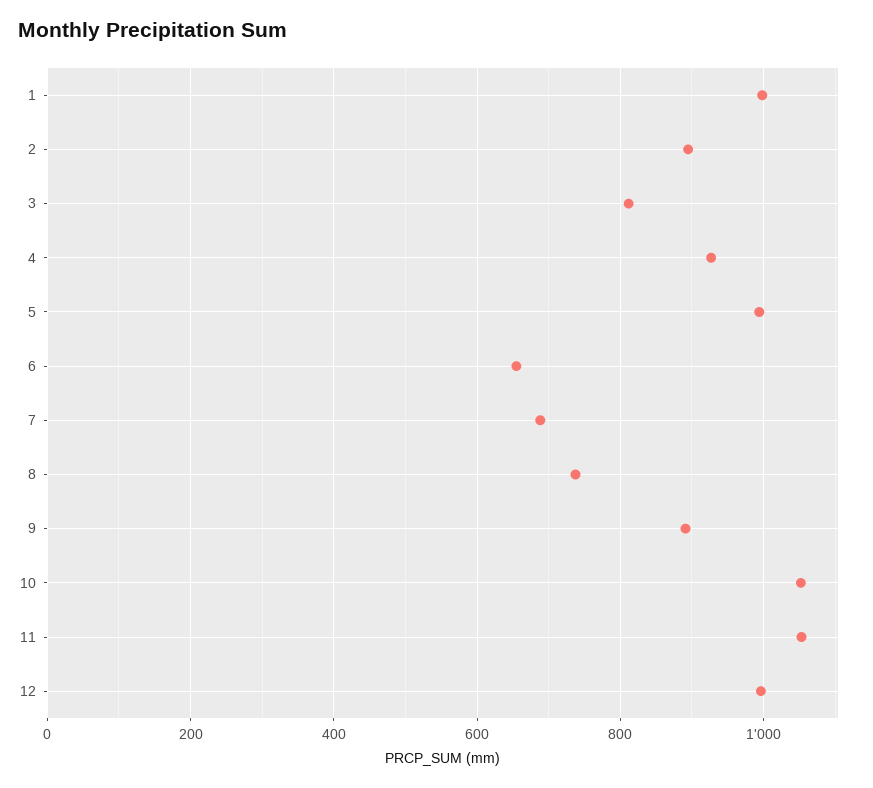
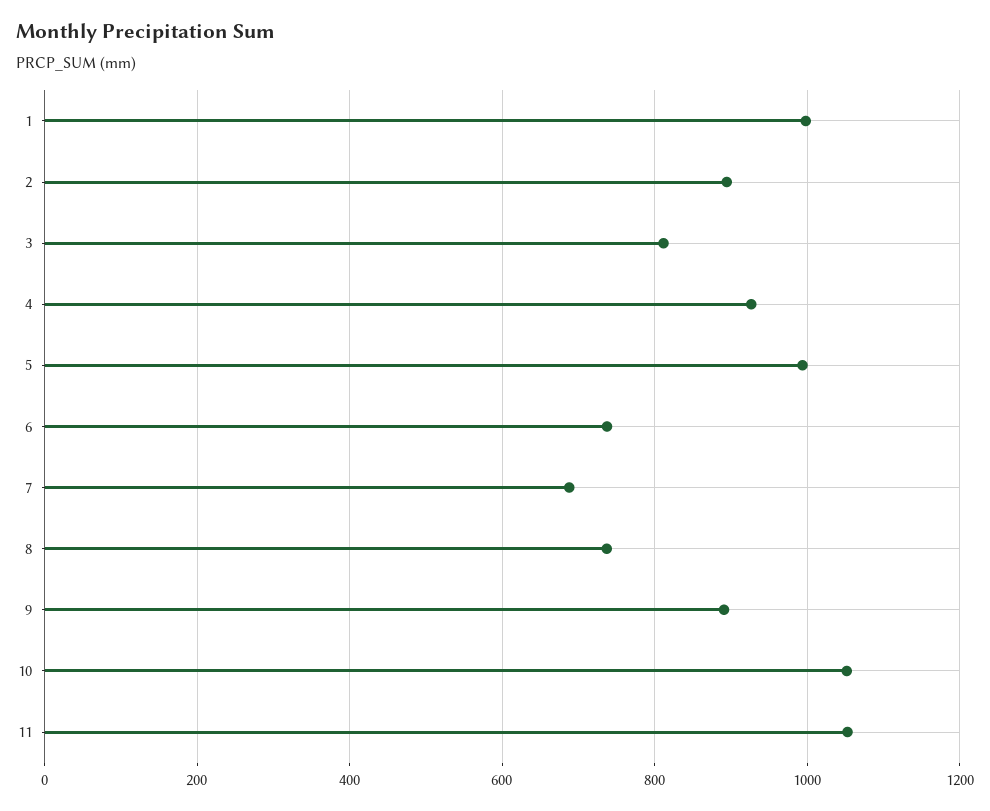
6: 660 -> 740
12: 1000 -> none

